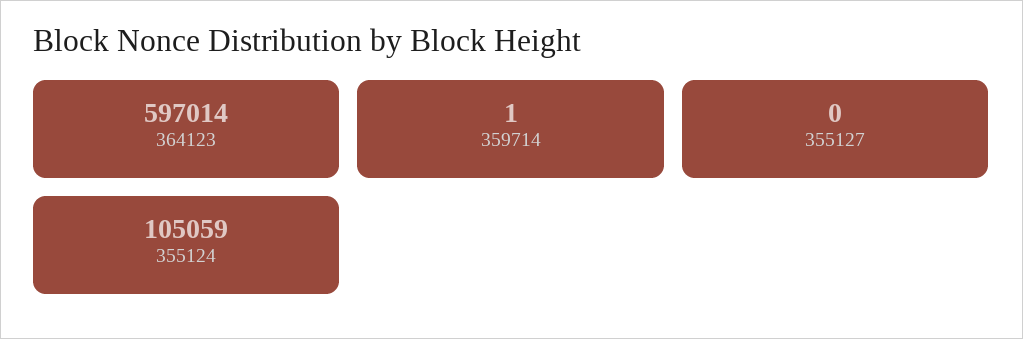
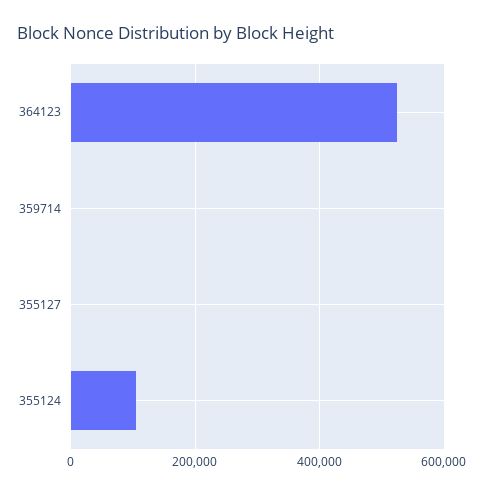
364123: 597014 -> 520000

